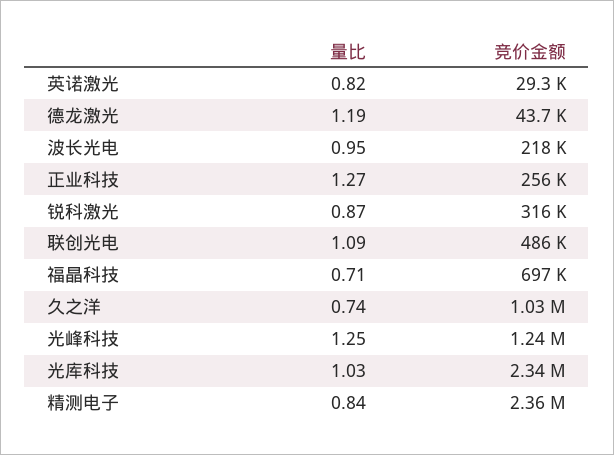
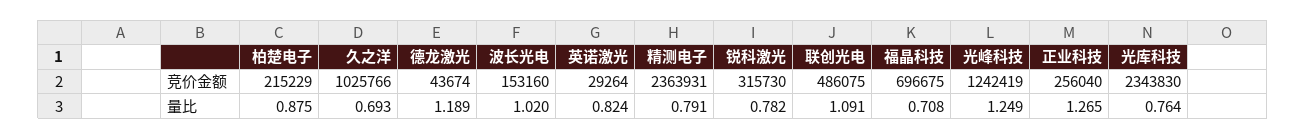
量比, 波长光电: 0.95 -> 1.02
竞价金额, 波长光电: 218000 -> 153160
量比, 锐科激光: 0.87 -> 0.782
量比, 久之洋: 0.74 -> 0.693
量比, 光库科技: 1.03 -> 0.764
量比, 精测电子: 0.84 -> 0.791
竞价金额, 柏楚电子: none -> 215229
量比, 柏楚电子: none -> 0.875

